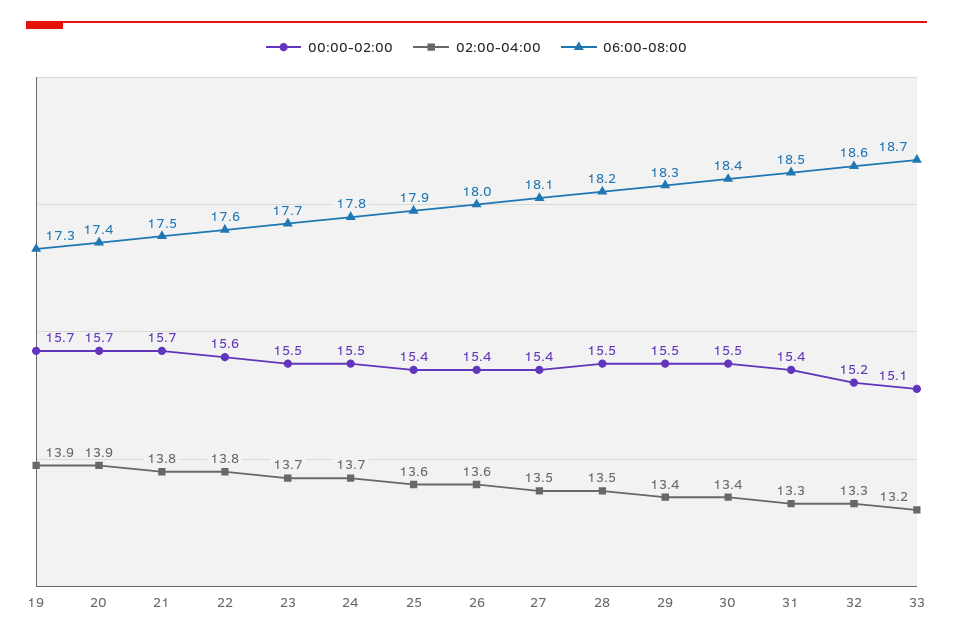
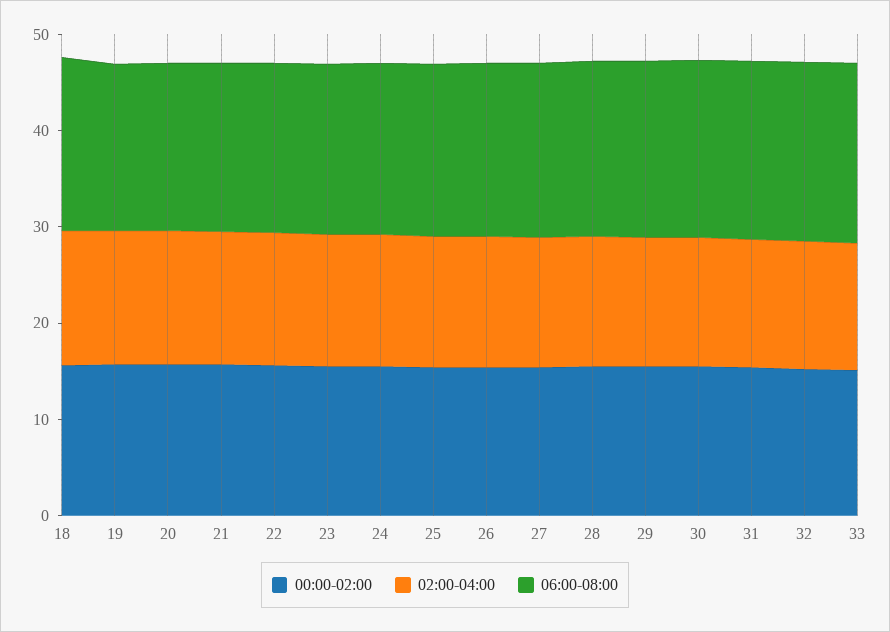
00:00-02:00, 18: none -> 16
02:00-04:00, 18: none -> 14
06:00-08:00, 18: none -> 18

